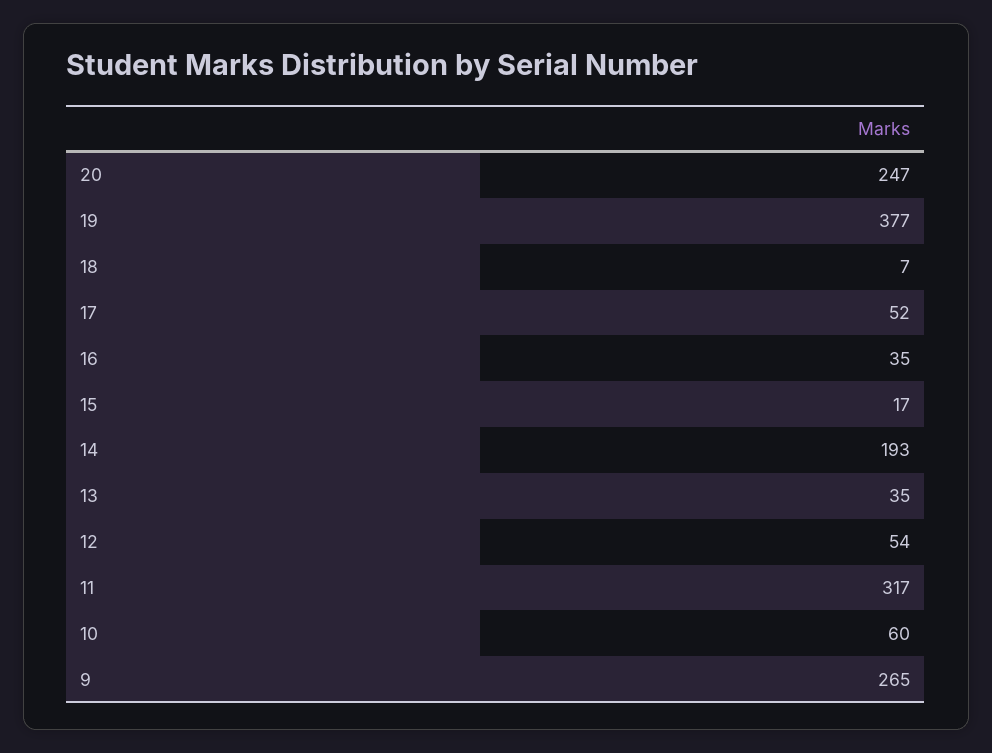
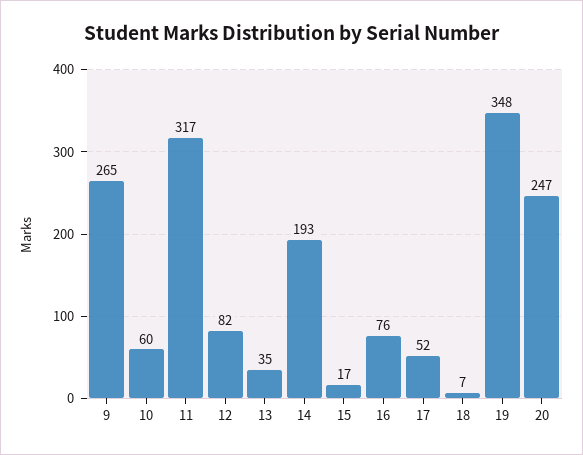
19: 377 -> 348
16: 35 -> 76
12: 54 -> 82

